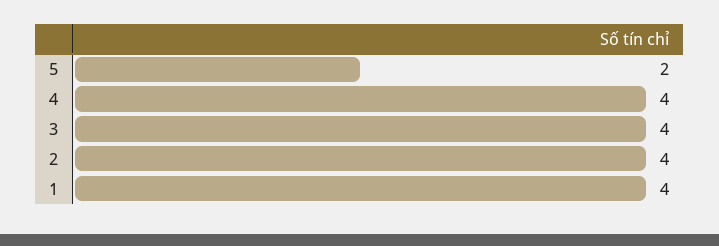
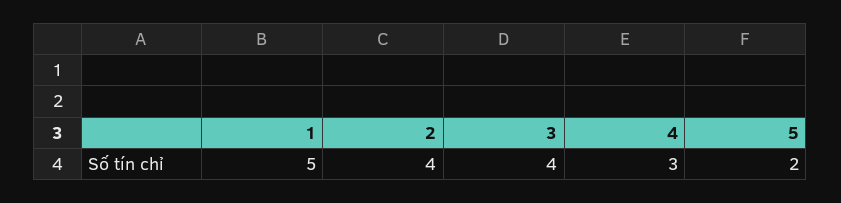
4: 4 -> 3
1: 4 -> 5

